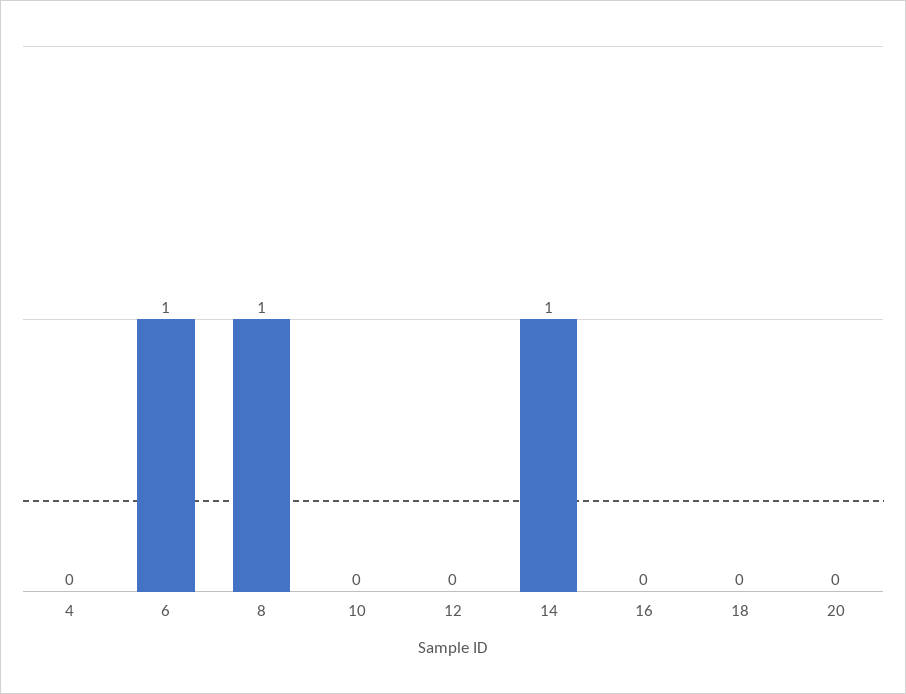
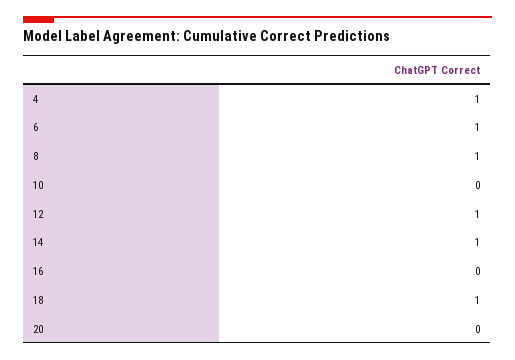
4: 0 -> 1
12: 0 -> 1
18: 0 -> 1

